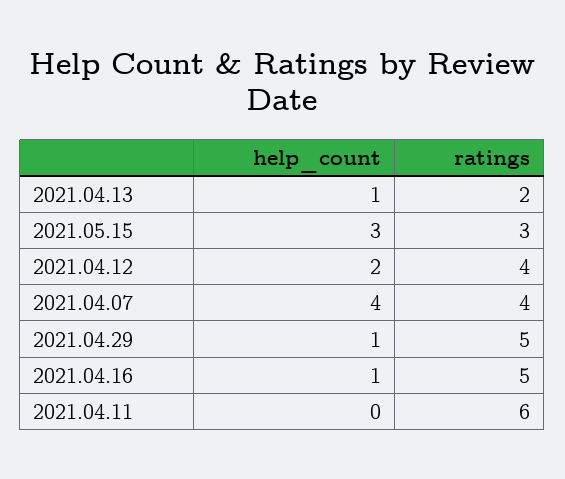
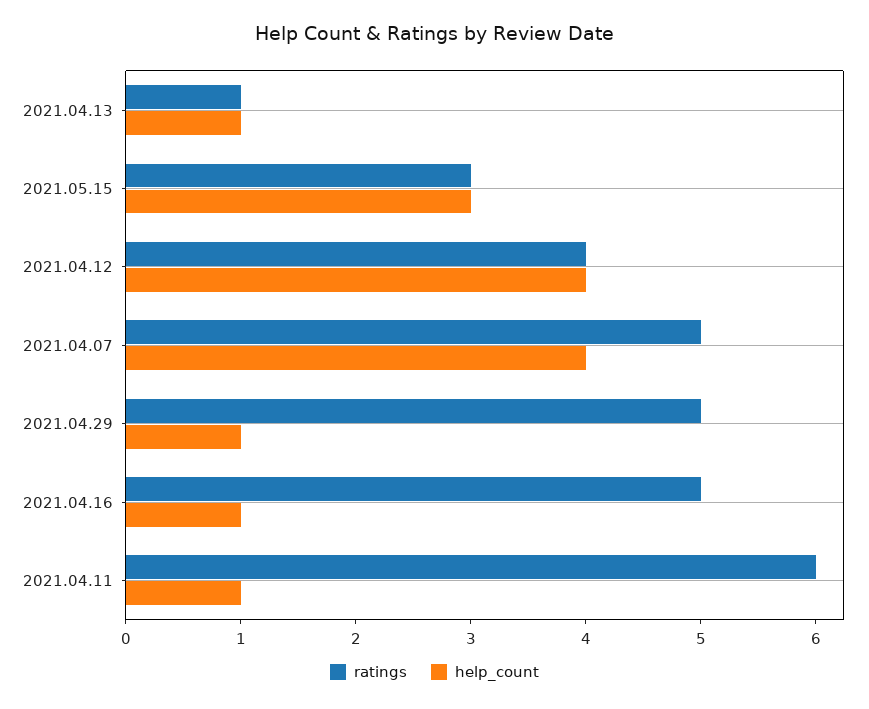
ratings, 2021.04.13: 2 -> 1
help_count, 2021.04.12: 2 -> 4
ratings, 2021.04.07: 4 -> 5
help_count, 2021.04.11: 0 -> 1

